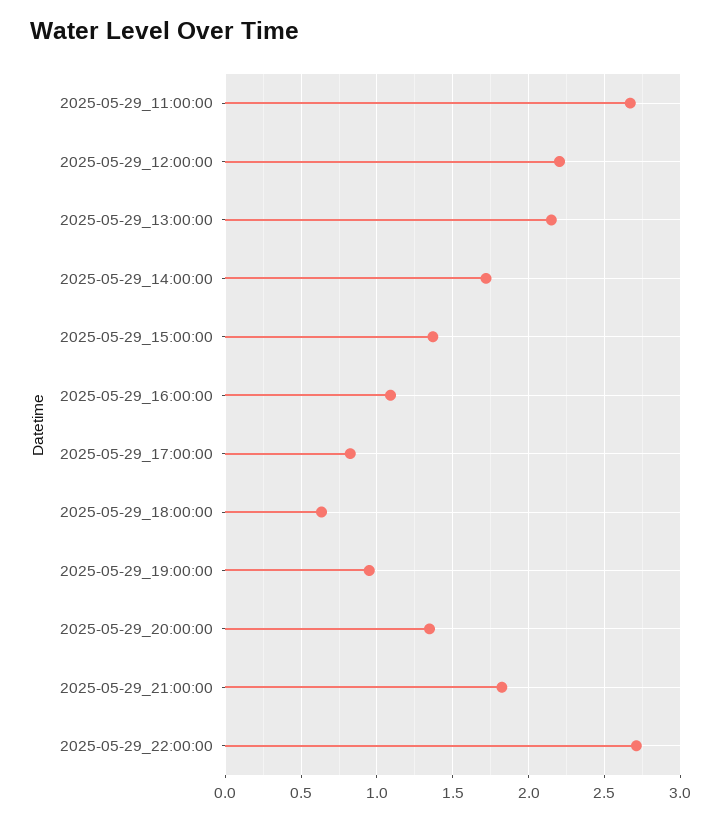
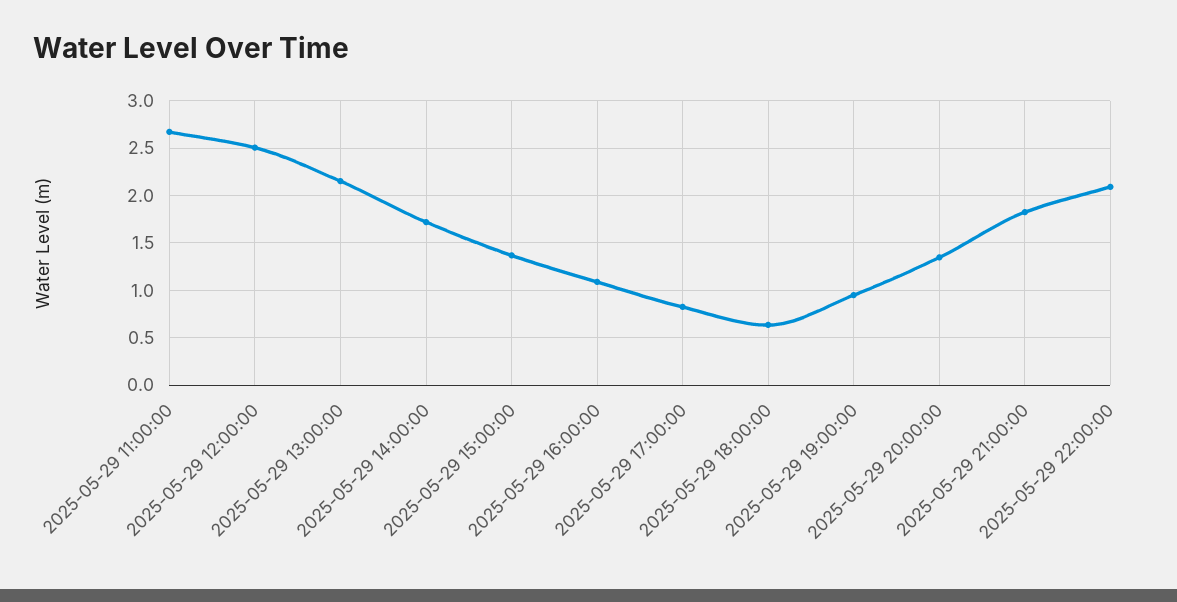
2025-05-29_12:00:00: 2.2 -> 2.5
2025-05-29_22:00:00: 2.7 -> 2.1

